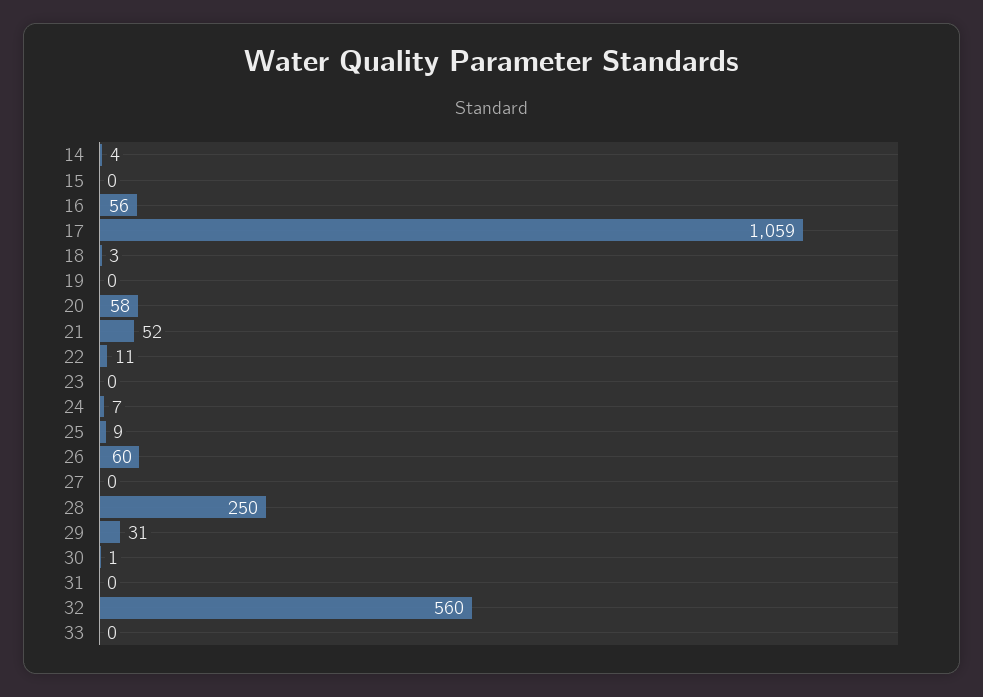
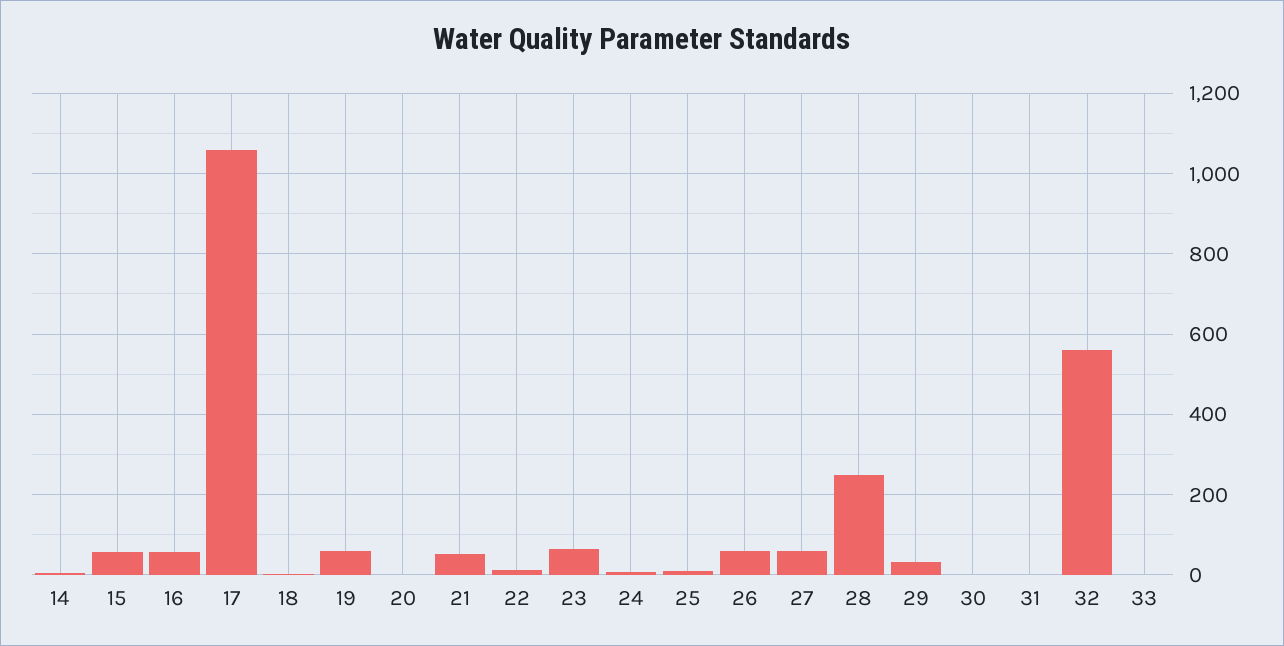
15: 0 -> 60
19: 0 -> 60
20: 58 -> 0
23: 0 -> 60
27: 0 -> 60

